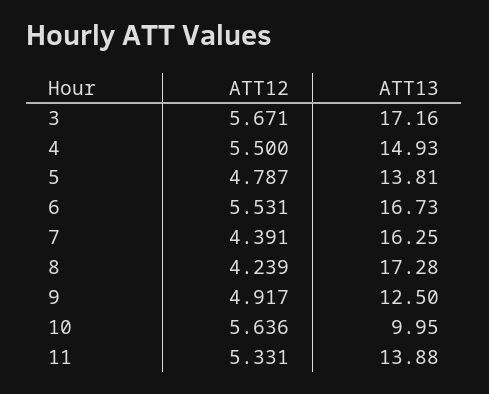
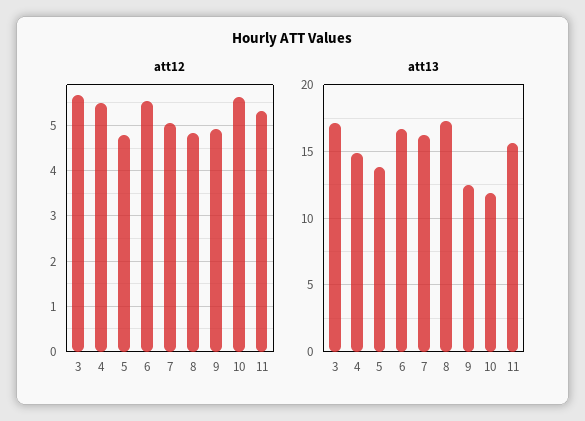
ATT12, 7: 4.391 -> 5
ATT12, 8: 4.239 -> 4.8
ATT13, 10: 9.95 -> 12
ATT13, 11: 13.88 -> 15.5

